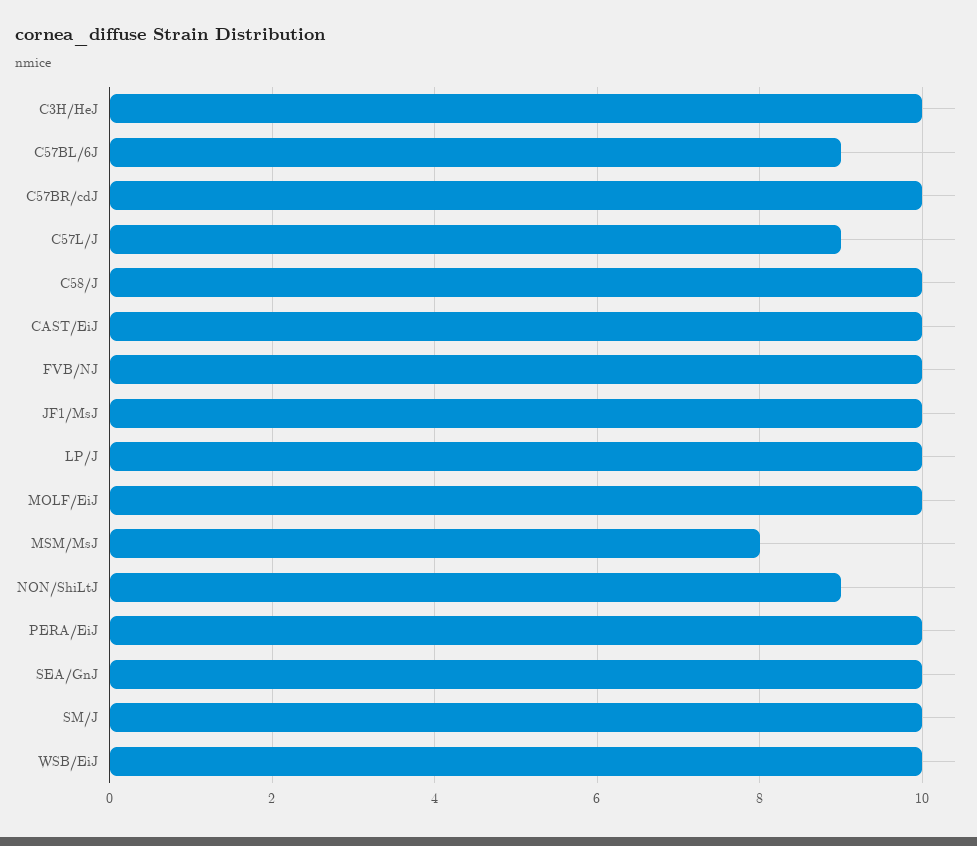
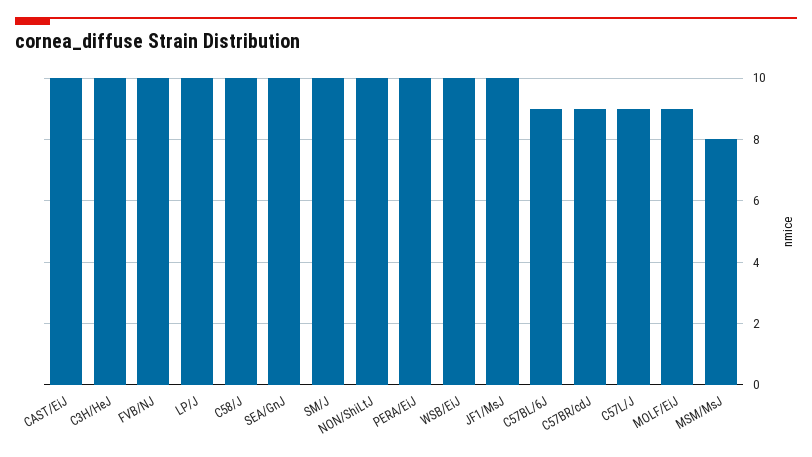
C57BR/cdJ: 10 -> 9
MOLF/EiJ: 10 -> 9
NON/ShiLtJ: 9 -> 10

